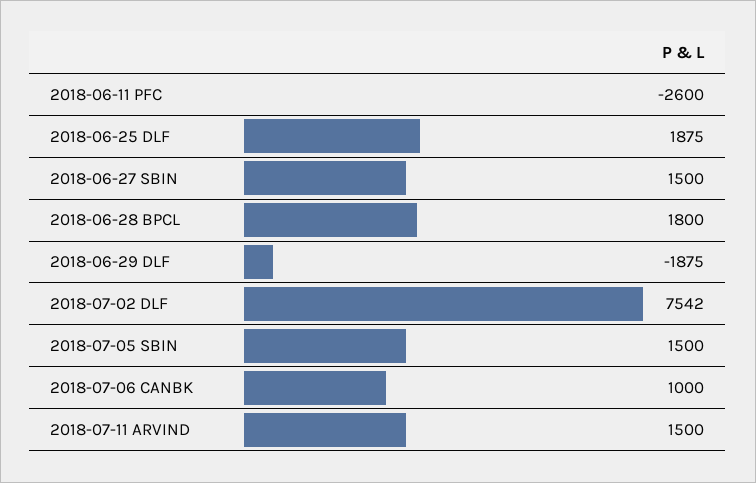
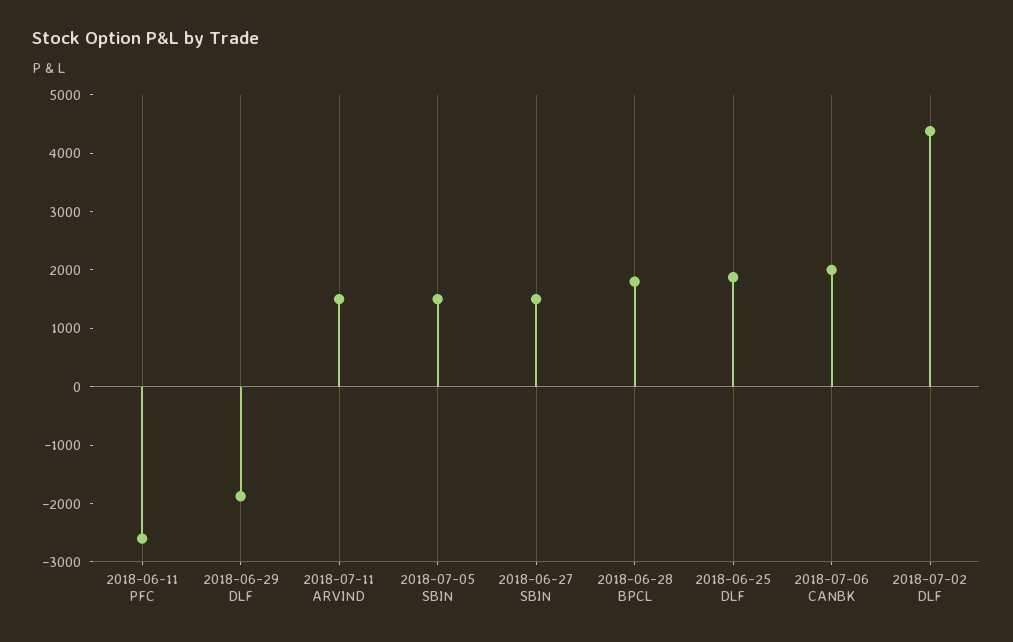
2018-07-02 DLF: 7542 -> 4400
2018-07-06 CANBK: 1000 -> 2000

